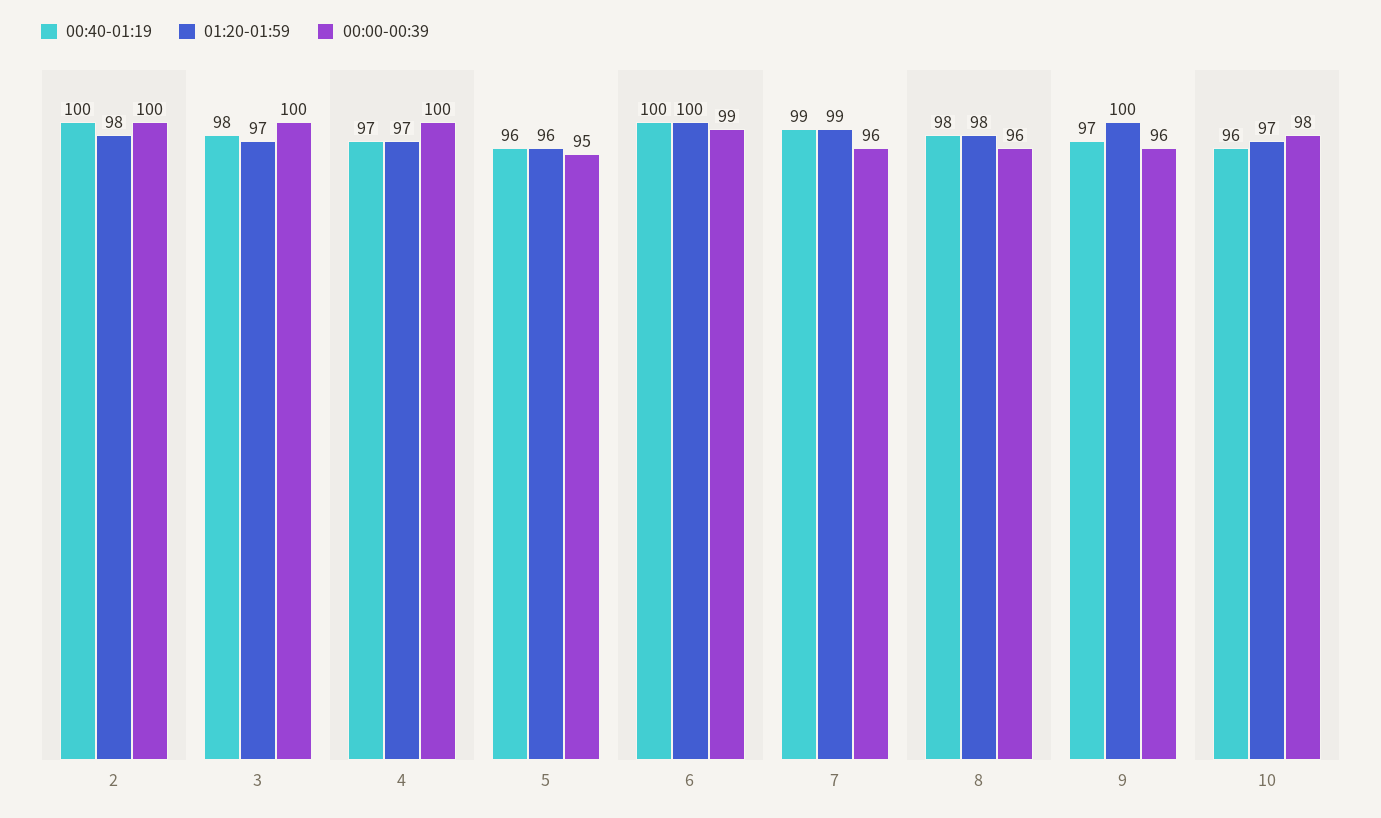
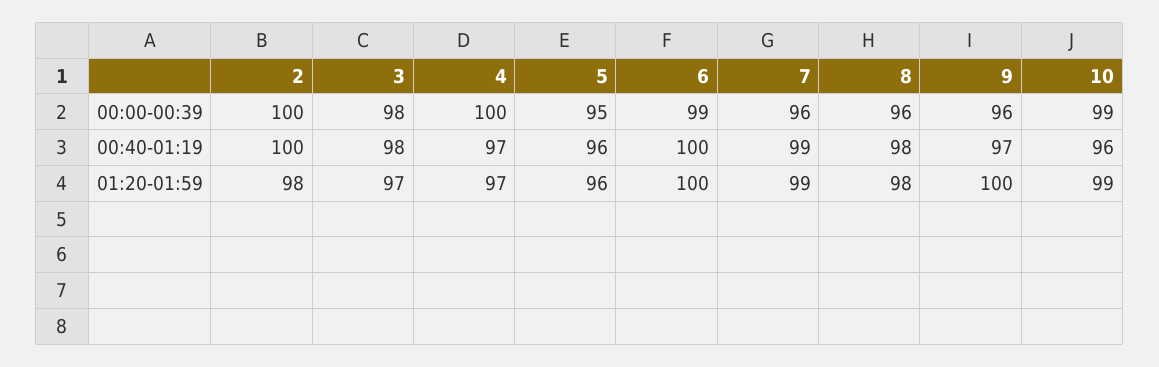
00:00-00:39, 3: 100 -> 98
01:20-01:59, 10: 97 -> 99
00:00-00:39, 10: 98 -> 99

